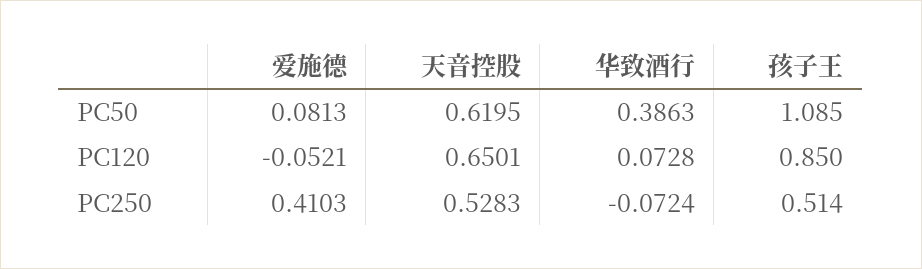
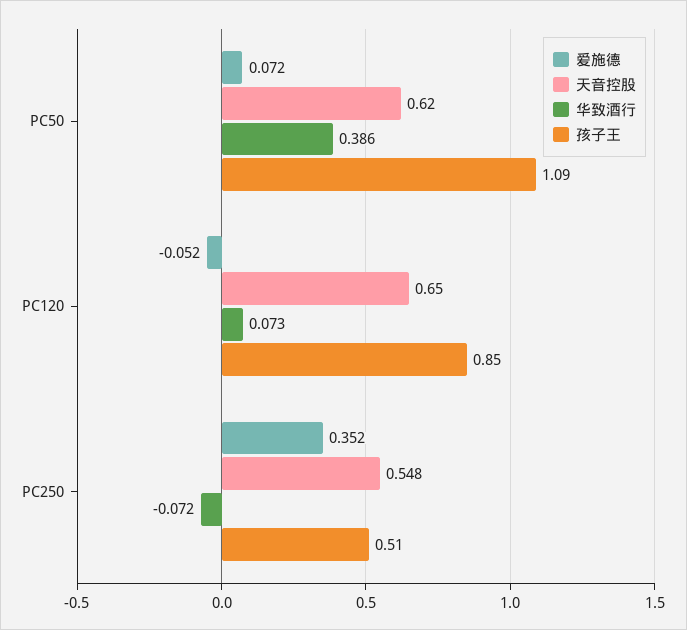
爱施德, PC50: 0.0813 -> 0.072
爱施德, PC250: 0.4103 -> 0.352
天音控股, PC250: 0.5283 -> 0.548

